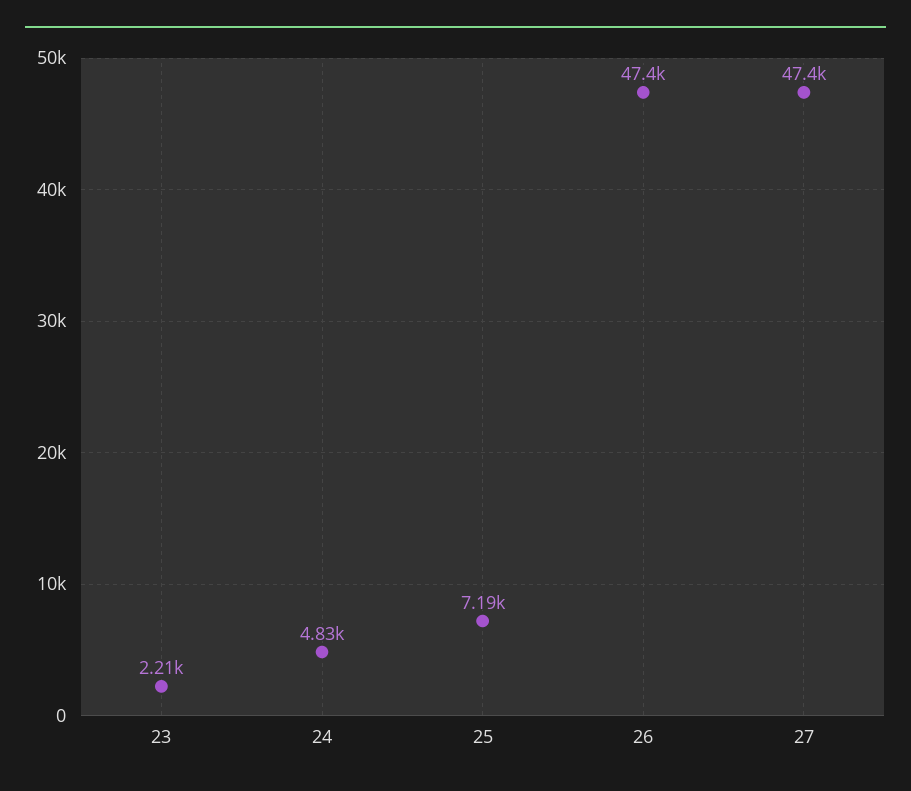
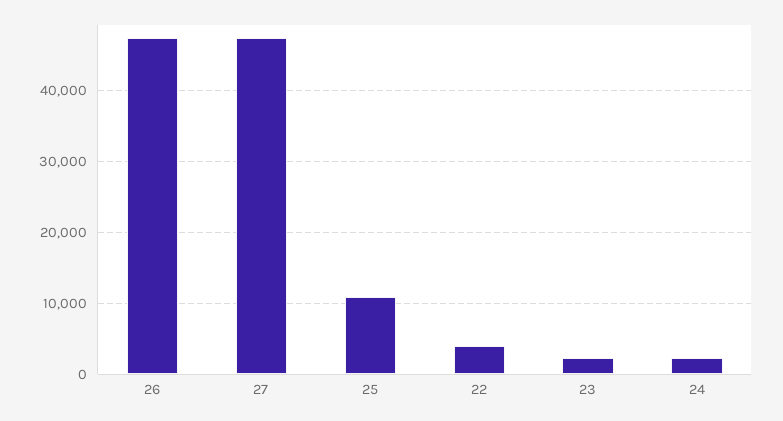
24: 4830 -> 2000
25: 7190 -> 11000
22: none -> 4000

